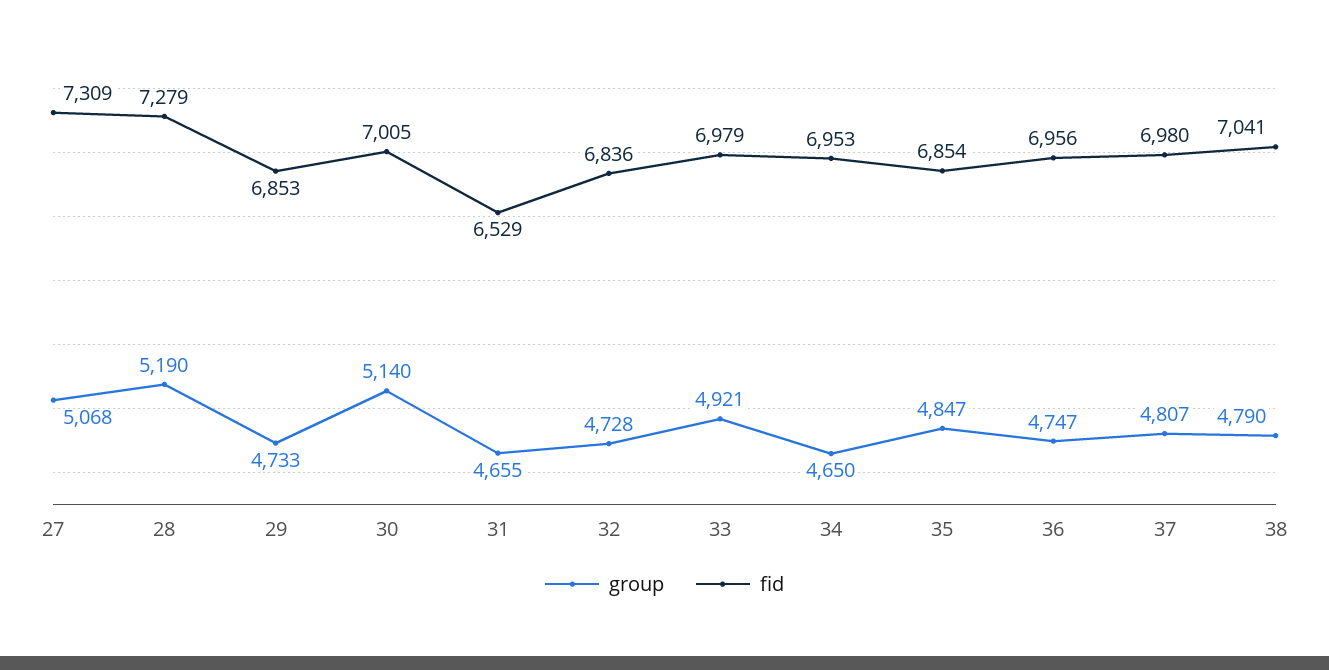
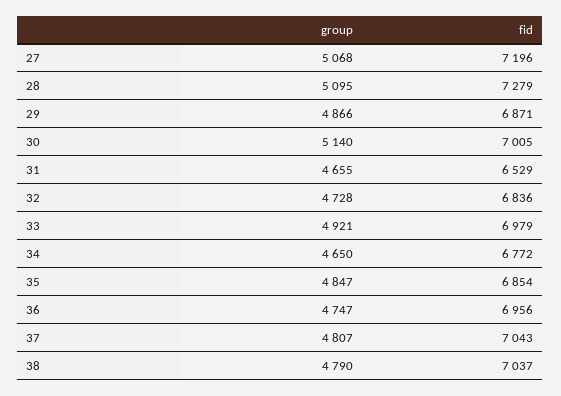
fid, 27: 7309 -> 7196
group, 28: 5190 -> 5095
group, 29: 4733 -> 4866
fid, 29: 6853 -> 6871
fid, 34: 6953 -> 6772
fid, 37: 6980 -> 7043
fid, 38: 7041 -> 7037

